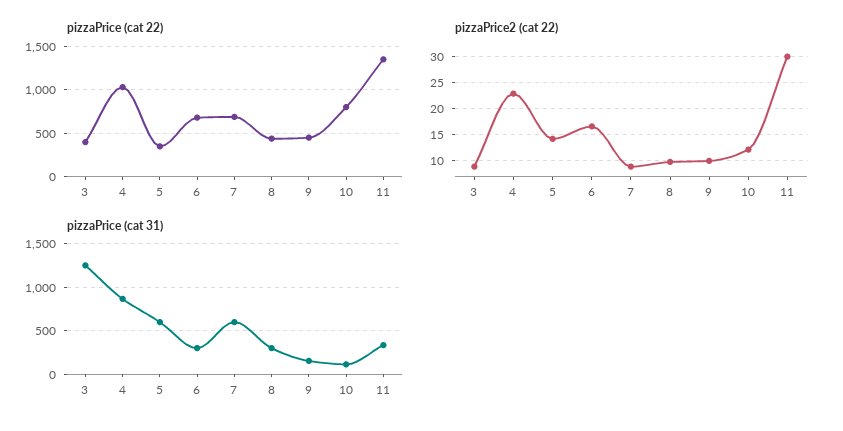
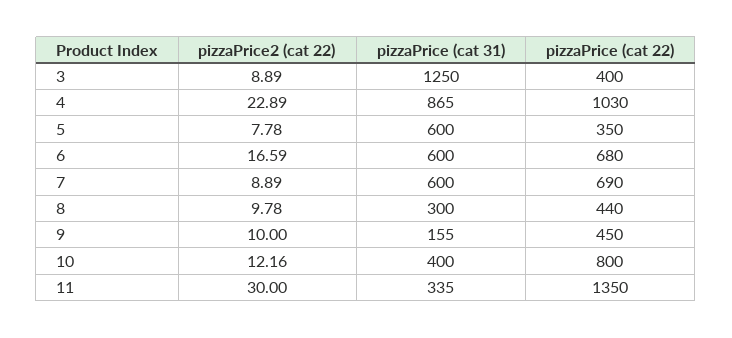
pizzaPrice2 (cat 22), 5: 15 -> 7.78
pizzaPrice (cat 31), 6: 300 -> 600
pizzaPrice (cat 31), 10: 100 -> 400

